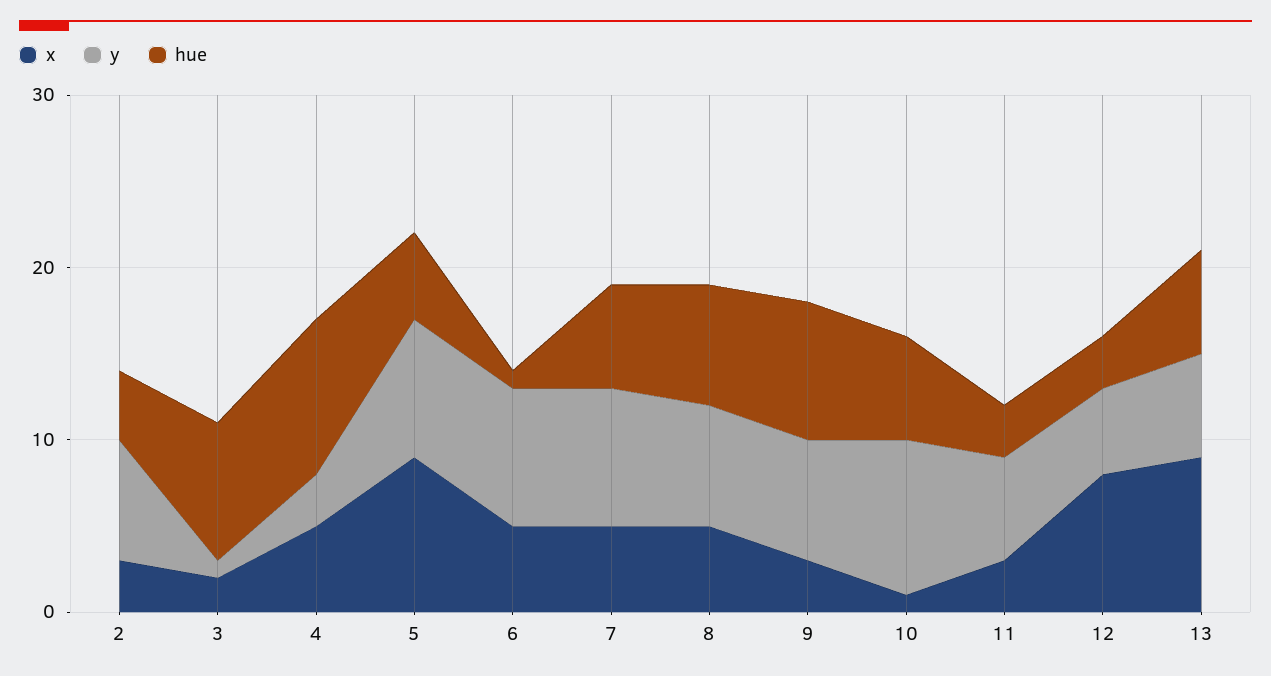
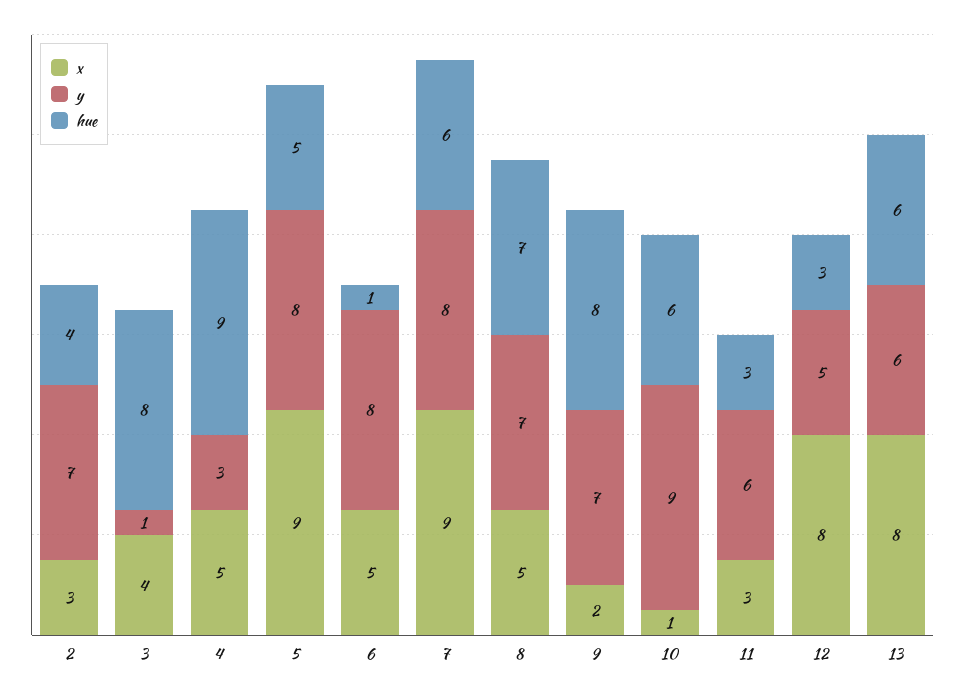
x, 3: 2 -> 4
x, 7: 5 -> 9
x, 9: 3 -> 2
x, 13: 9 -> 8

